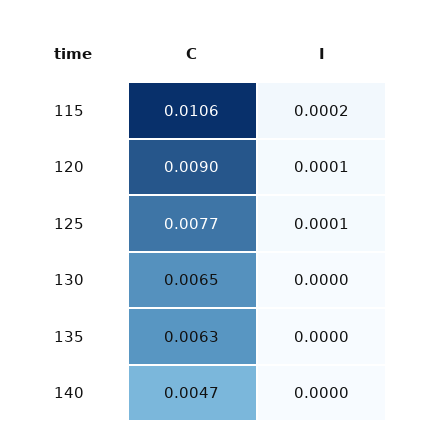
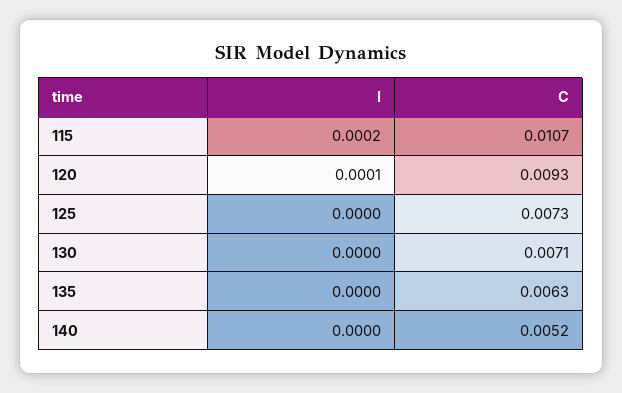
C, 115: 0.0106 -> 0.0107
C, 120: 0.009 -> 0.0093
C, 125: 0.0077 -> 0.0073
I, 125: 0.0001 -> 0
C, 130: 0.0065 -> 0.0071
C, 140: 0.0047 -> 0.0052

